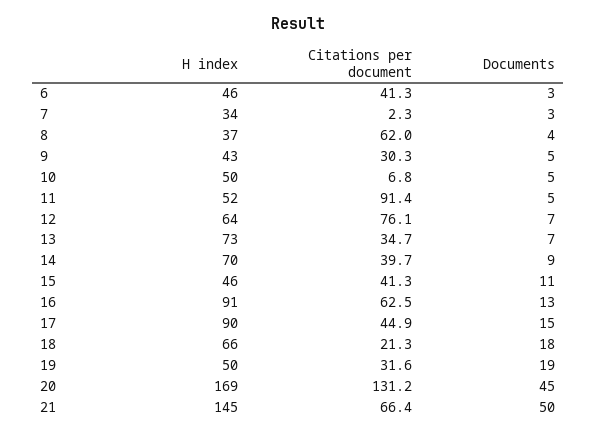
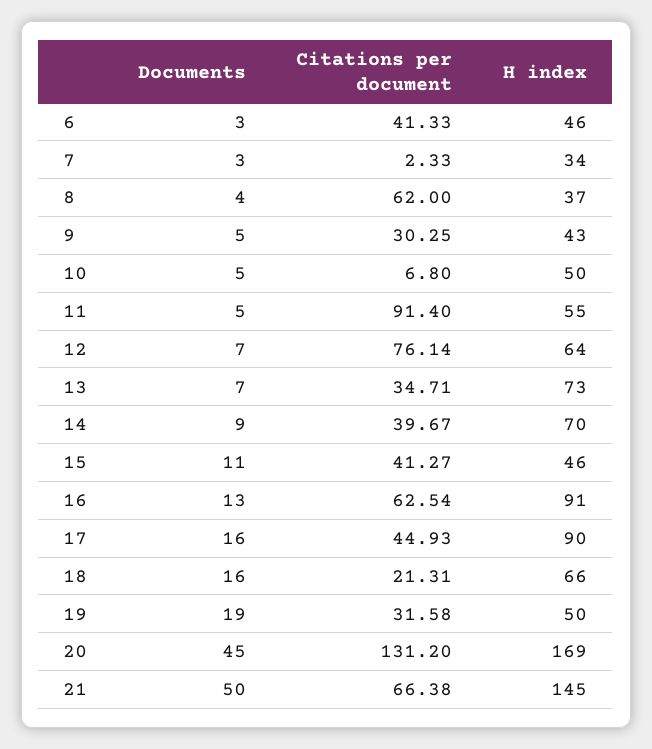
H index, 11: 52 -> 55
Documents, 17: 15 -> 16
Documents, 18: 18 -> 16

